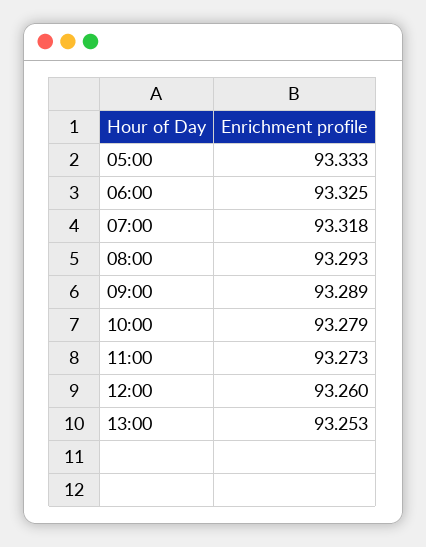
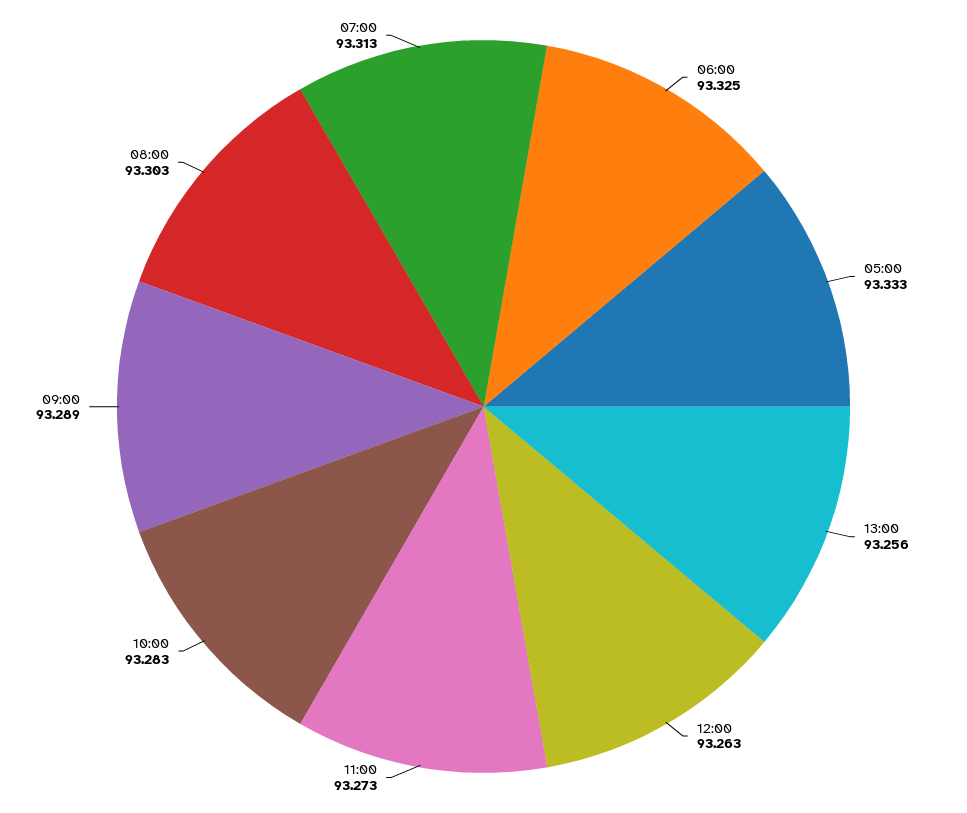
07:00: 93.318 -> 93.313
08:00: 93.293 -> 93.303
10:00: 93.279 -> 93.283
12:00: 93.26 -> 93.263
13:00: 93.253 -> 93.256

